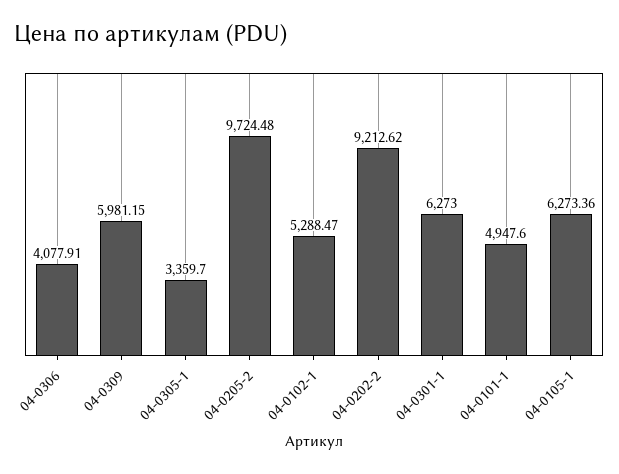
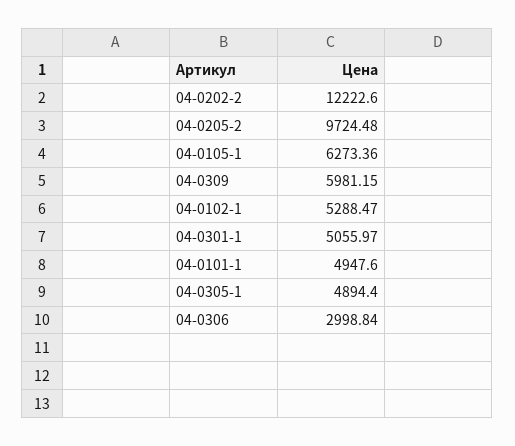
04-0306: 4077.91 -> 2998.84
04-0305-1: 3359.7 -> 4894.4
04-0202-2: 9212.62 -> 12222.6
04-0301-1: 6273 -> 5055.97

